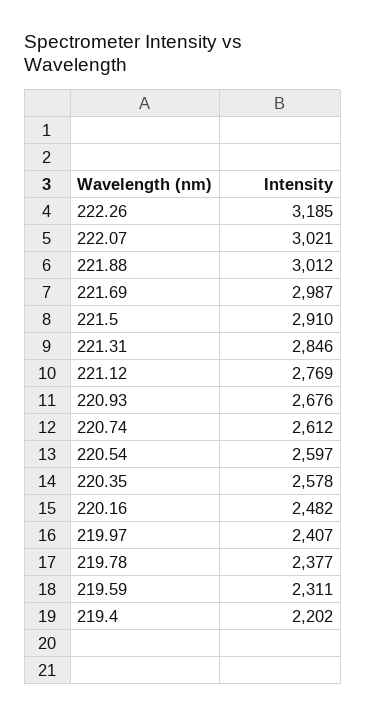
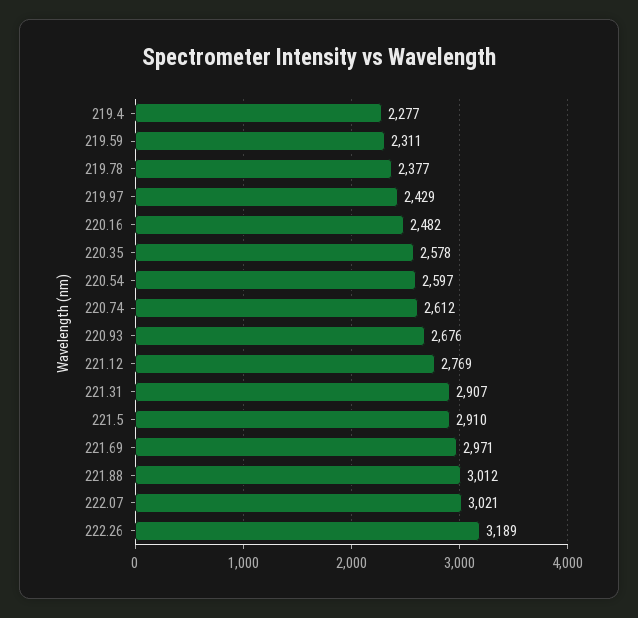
222.26: 3185 -> 3189
221.69: 2987 -> 2971
221.31: 2846 -> 2907
219.97: 2407 -> 2429
219.4: 2202 -> 2277

